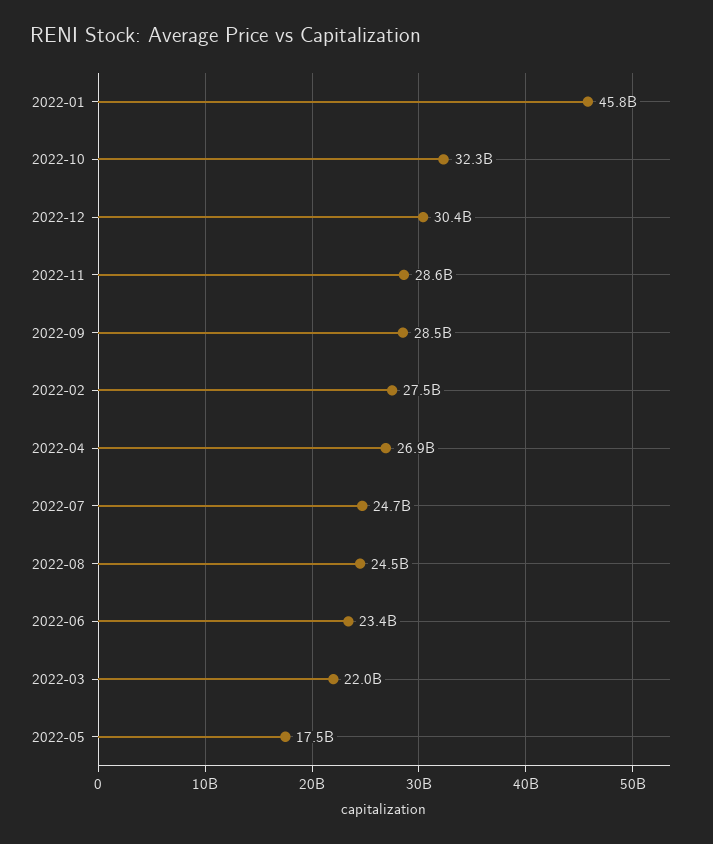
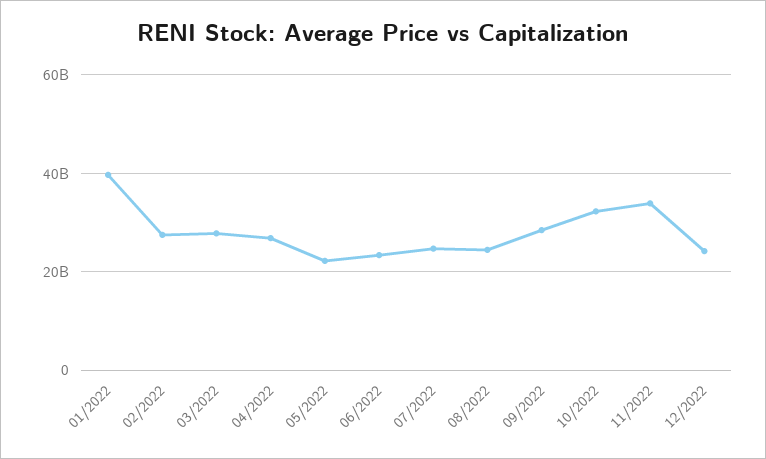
2022-01: 45800000000 -> 40000000000
2022-12: 30400000000 -> 24000000000
2022-11: 28600000000 -> 34000000000
2022-03: 22000000000 -> 28000000000
2022-05: 17500000000 -> 22000000000

